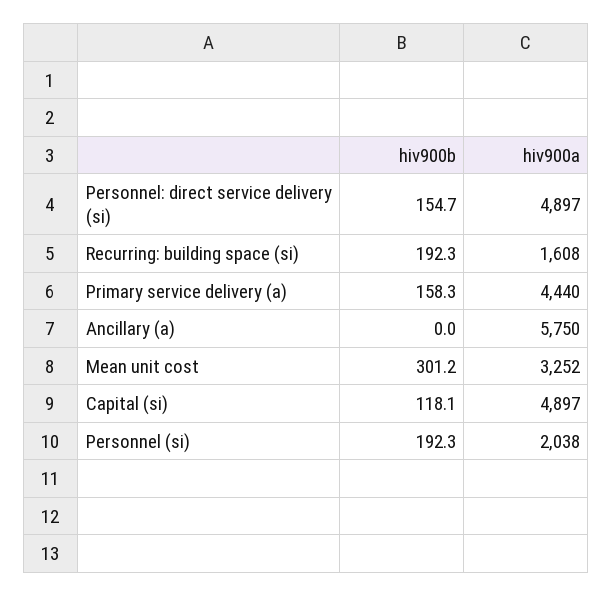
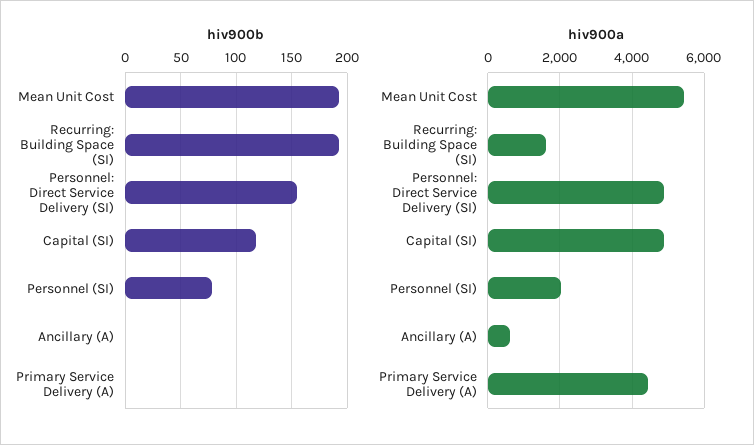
hiv900b, Primary service delivery (a): 158.3 -> 0
hiv900a, Ancillary (a): 5750 -> 600
hiv900b, Mean unit cost: 301.2 -> 190
hiv900a, Mean unit cost: 3252 -> 5400
hiv900b, Personnel (si): 192.3 -> 80

